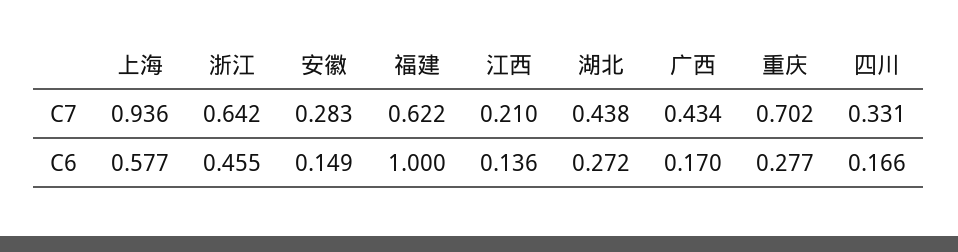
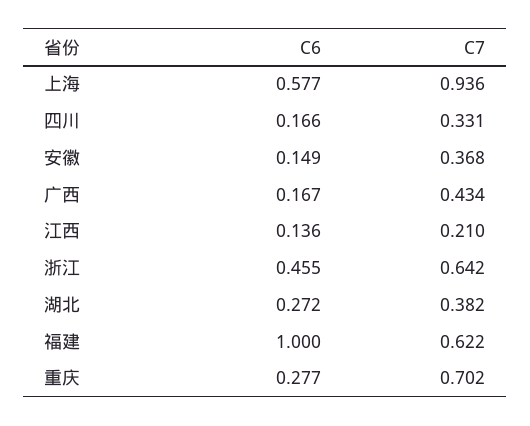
安徽, C7: 0.283 -> 0.368
湖北, C7: 0.438 -> 0.382
广西, C6: 0.17 -> 0.167

